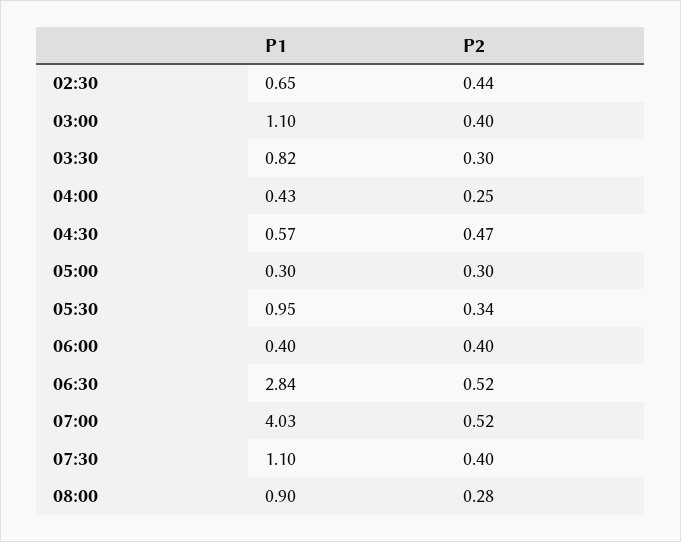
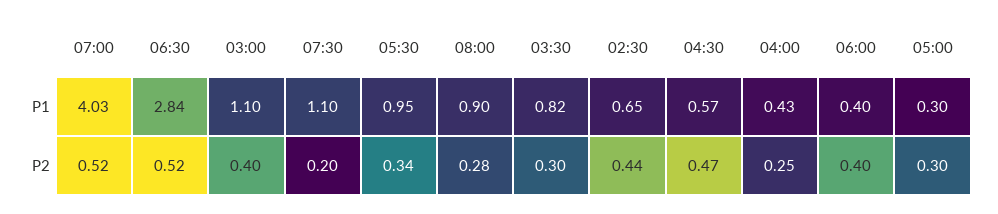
P2, 07:30: 0.4 -> 0.2

